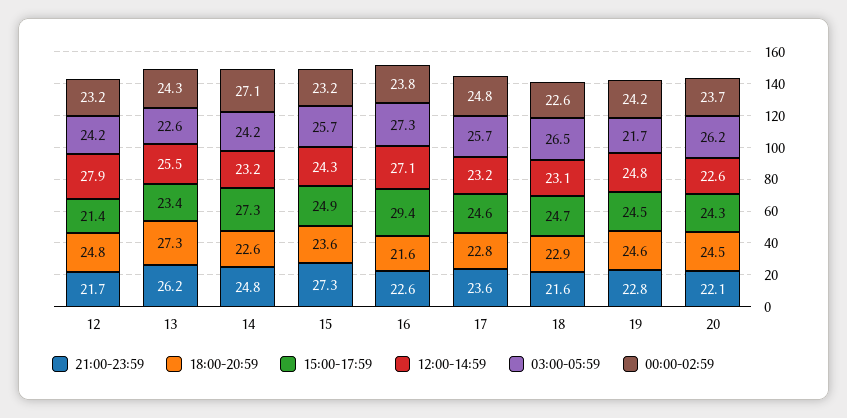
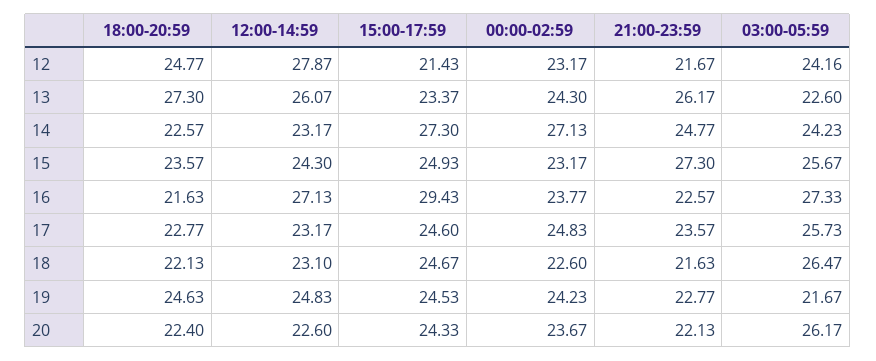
12:00-14:59, 13: 25.5 -> 26.07
18:00-20:59, 18: 22.9 -> 22.13
18:00-20:59, 20: 24.5 -> 22.4

